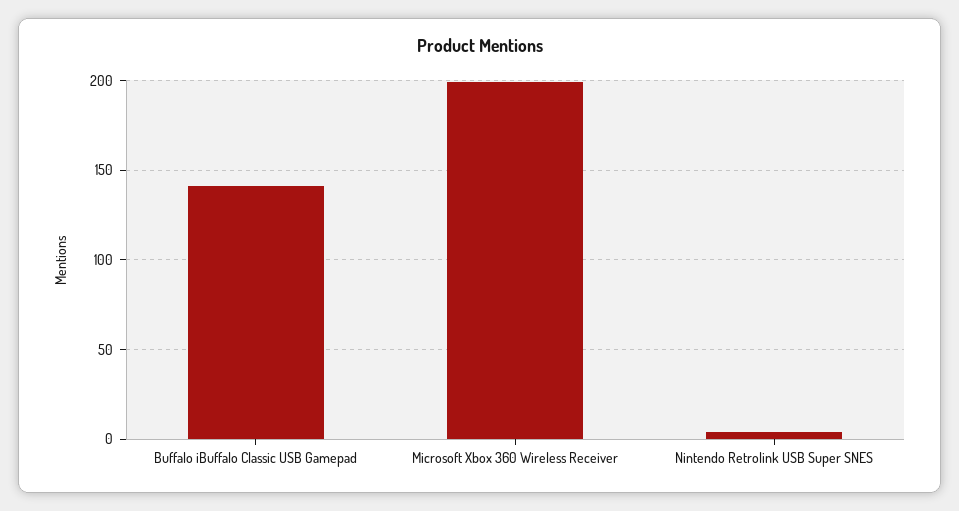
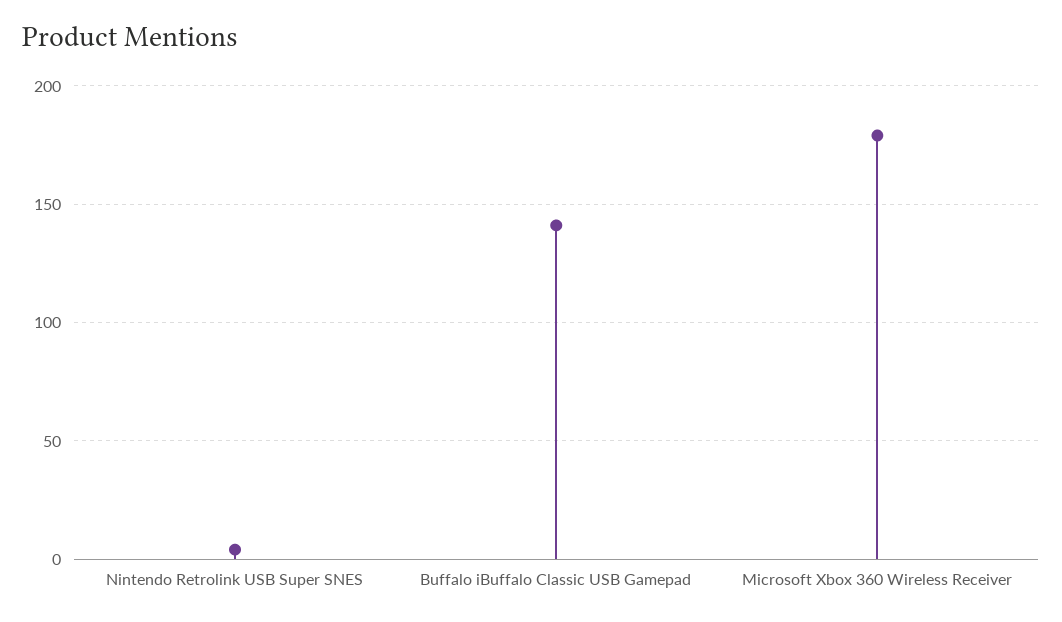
Microsoft Xbox 360 Wireless Receiver: 200 -> 180

